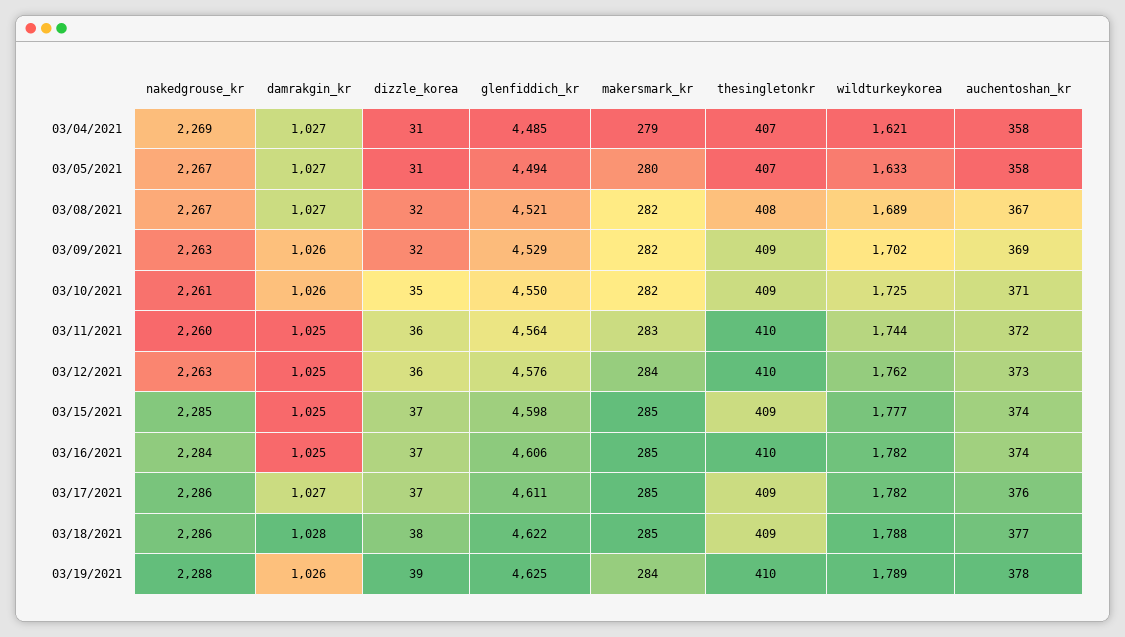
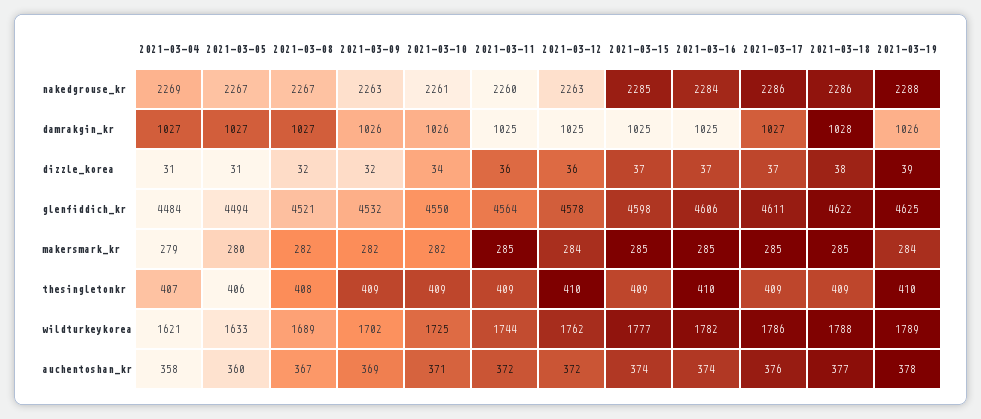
glenfiddich_kr, 03/04/2021: 4485 -> 4484
thesingletonkr, 03/05/2021: 407 -> 406
auchentoshan_kr, 03/05/2021: 358 -> 360
glenfiddich_kr, 03/09/2021: 4529 -> 4532
dizzle_korea, 03/10/2021: 35 -> 34
makersmark_kr, 03/11/2021: 283 -> 285
thesingletonkr, 03/11/2021: 410 -> 409
glenfiddich_kr, 03/12/2021: 4576 -> 4578
auchentoshan_kr, 03/12/2021: 373 -> 372
wildturkeykorea, 03/17/2021: 1782 -> 1786

